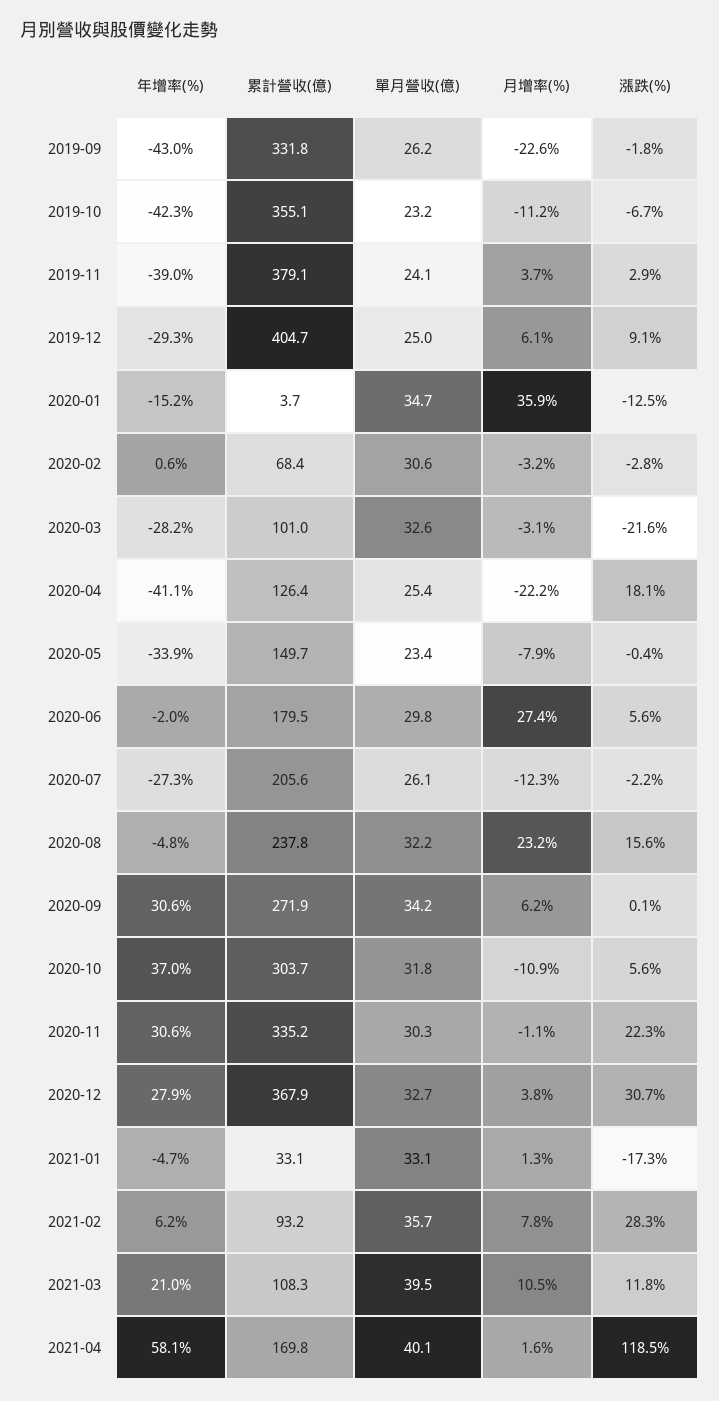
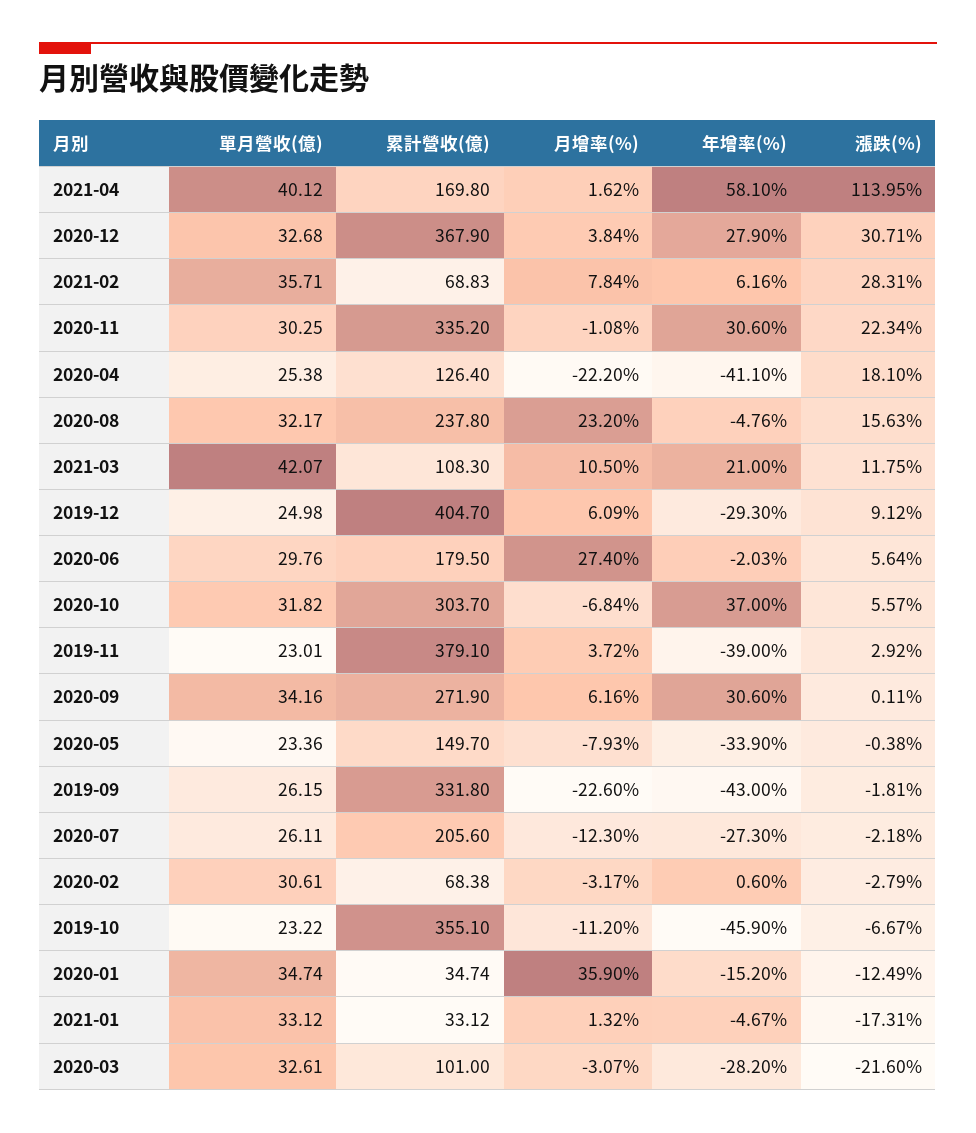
年增率(%), 2019-10: -42.3 -> -45.9
單月營收(億), 2019-11: 24.1 -> 23.01
累計營收(億), 2020-01: 3.7 -> 34.74
月增率(%), 2020-10: -10.9 -> -6.84
累計營收(億), 2021-02: 93.2 -> 68.83
單月營收(億), 2021-03: 39.5 -> 42.07
漲跌(%), 2021-04: 118.5 -> 113.95

